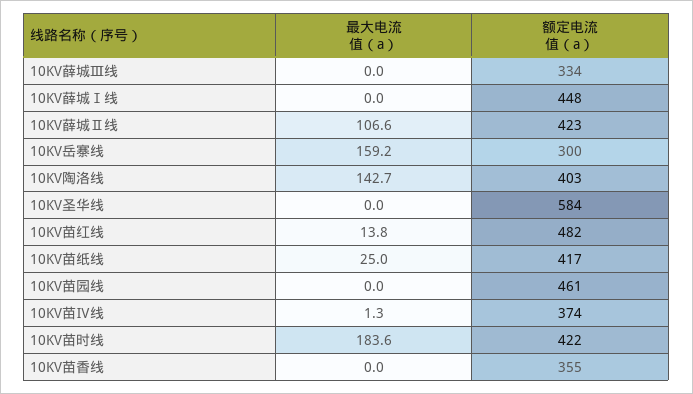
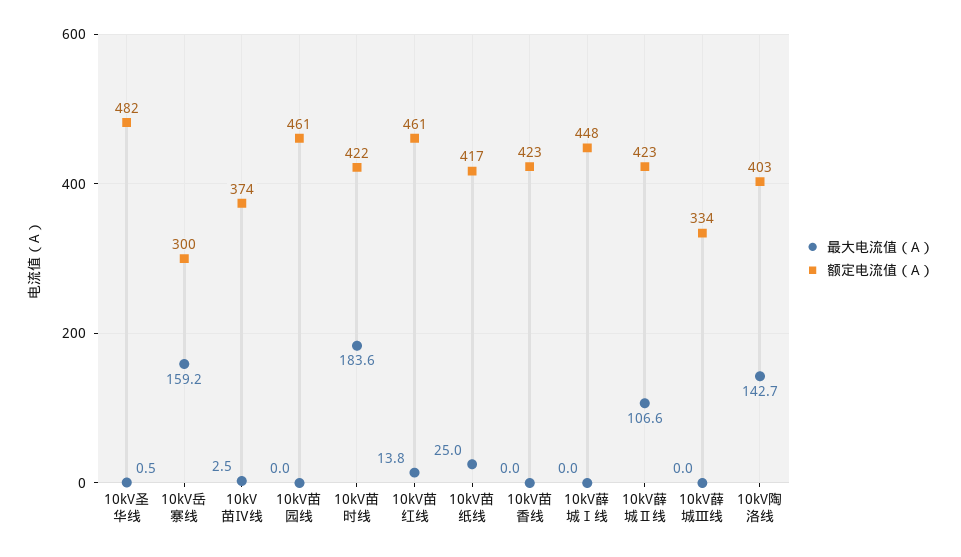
最大电流值（a）, 10KV圣华线: 0 -> 0.5
额定电流值（a）, 10KV圣华线: 584 -> 482
额定电流值（a）, 10KV苗红线: 482 -> 461
最大电流值（a）, 10KV苗Ⅳ线: 1.3 -> 2.5
额定电流值（a）, 10KV苗香线: 355 -> 423

